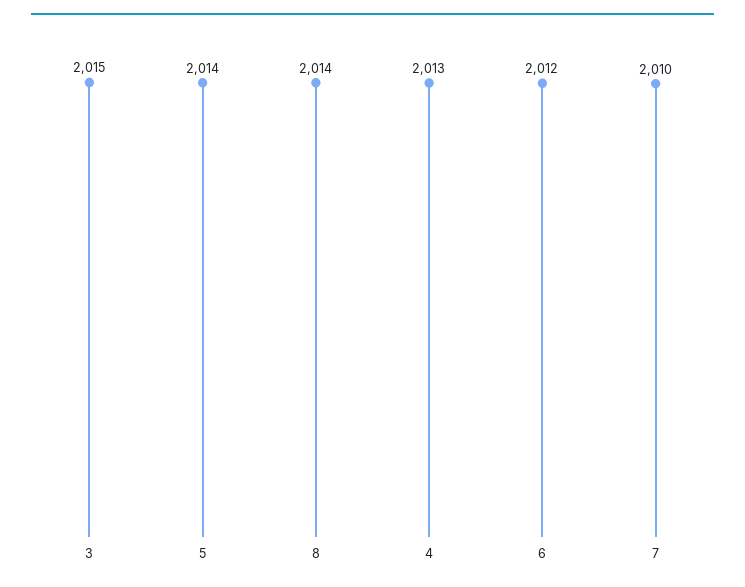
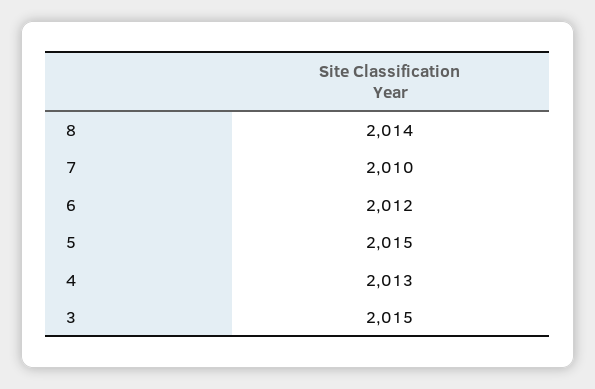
5: 2014 -> 2015

